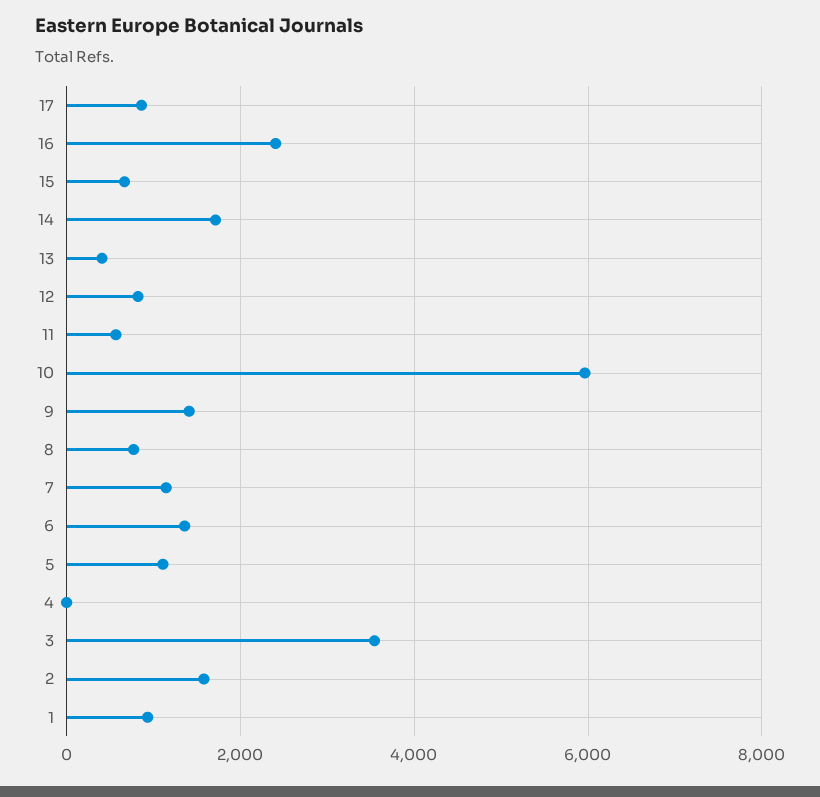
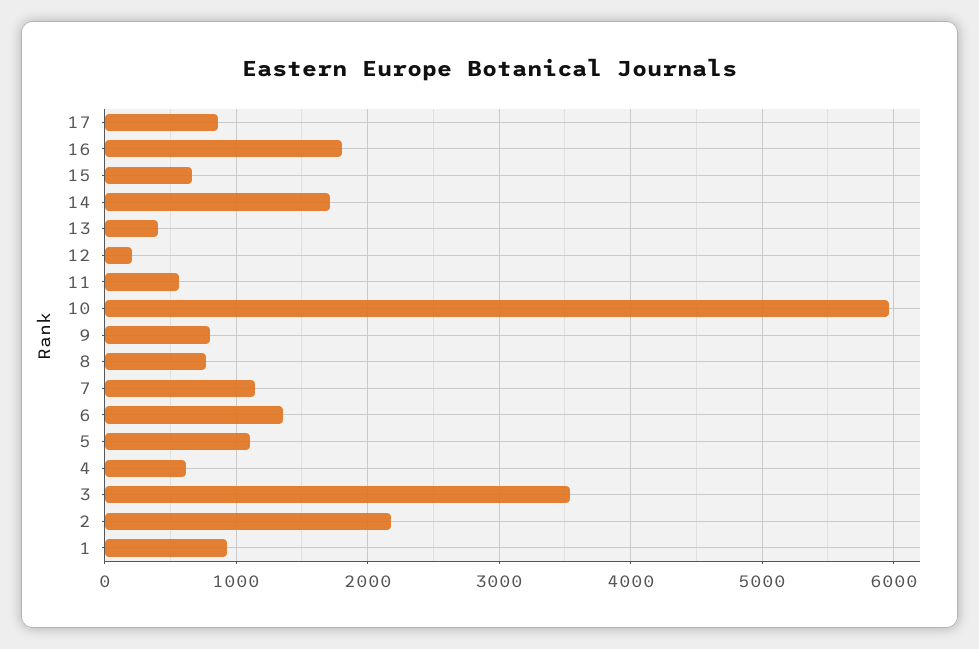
16: 2400 -> 1800
12: 800 -> 200
9: 1400 -> 800
4: 0 -> 600
2: 1600 -> 2200

